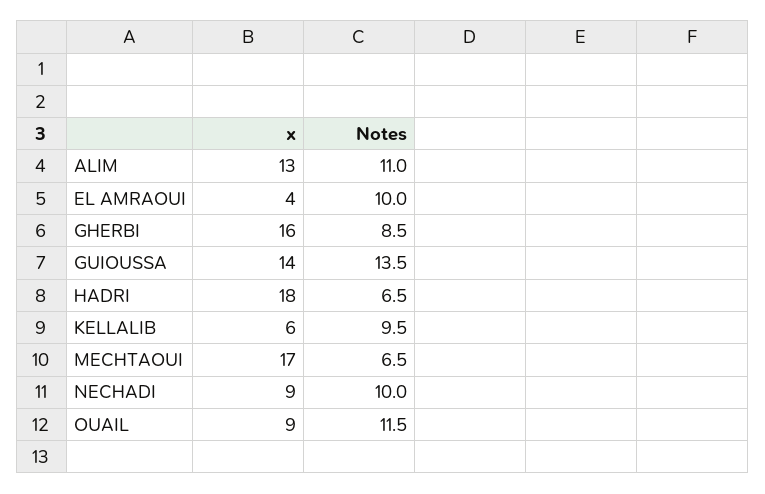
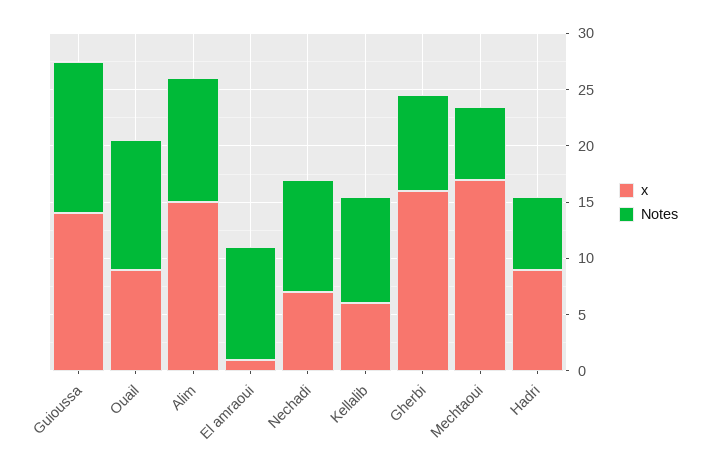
x, ALIM: 13 -> 15
x, EL AMRAOUI: 4 -> 1
x, HADRI: 18 -> 9
x, NECHADI: 9 -> 7

